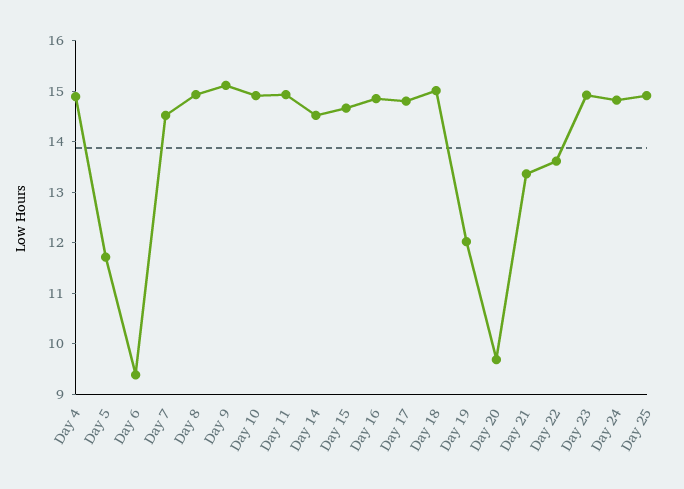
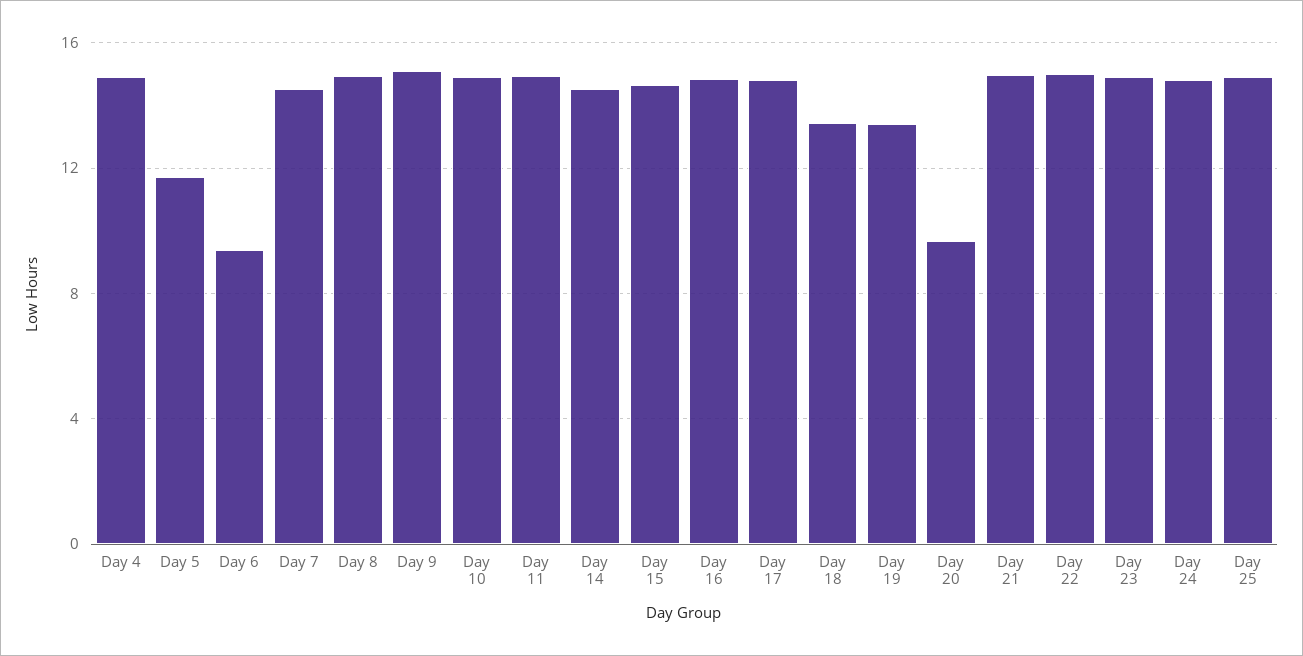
Day 18: 15 -> 13.5
Day 19: 12 -> 13.5
Day 21: 13.4 -> 15
Day 22: 13.6 -> 15

